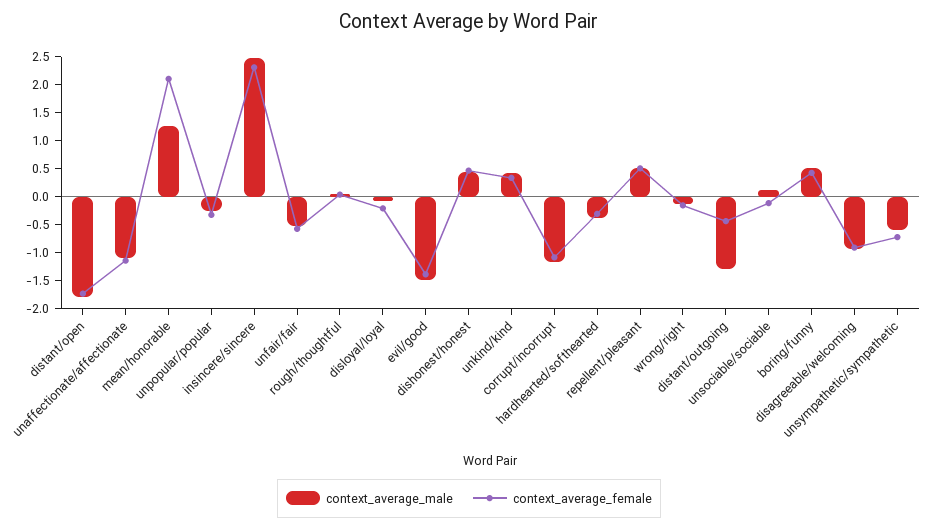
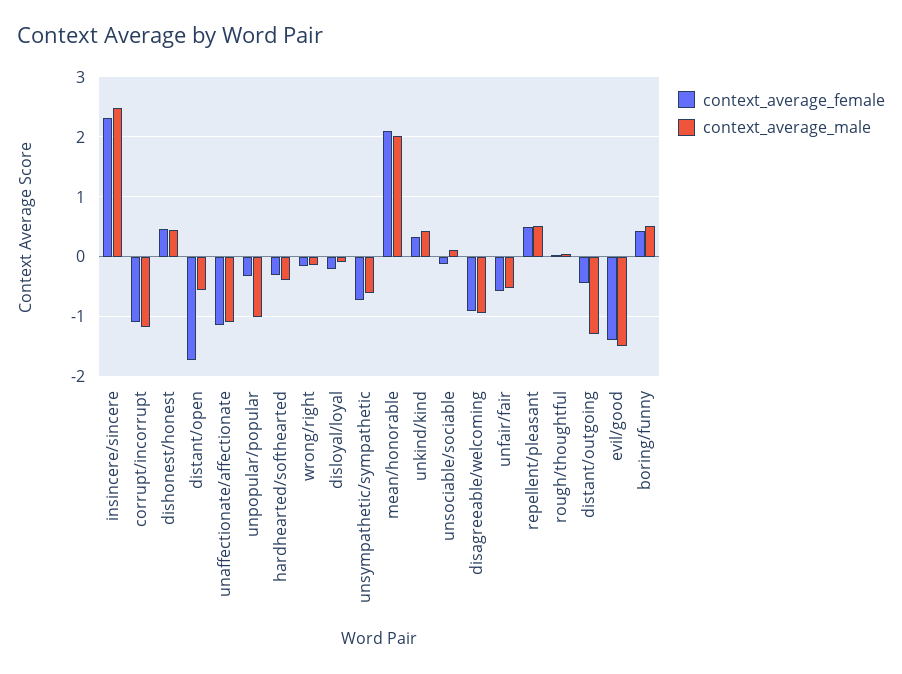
context_average_male, distant/open: -1.75 -> -0.6
context_average_male, mean/honorable: 1.25 -> 2
context_average_male, unpopular/popular: -0.25 -> -1

